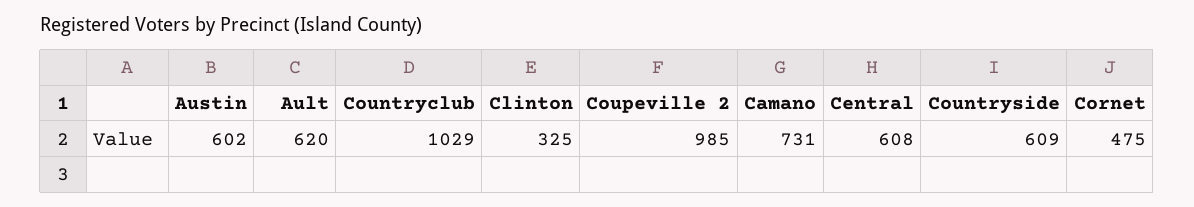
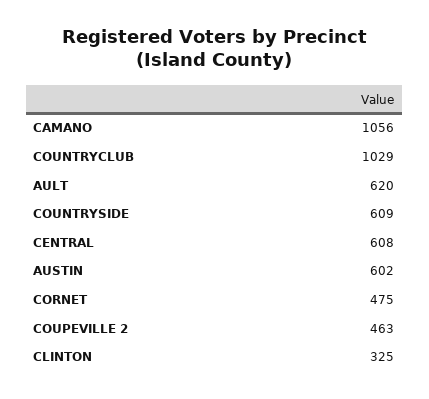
Coupeville 2: 985 -> 463
Camano: 731 -> 1056

